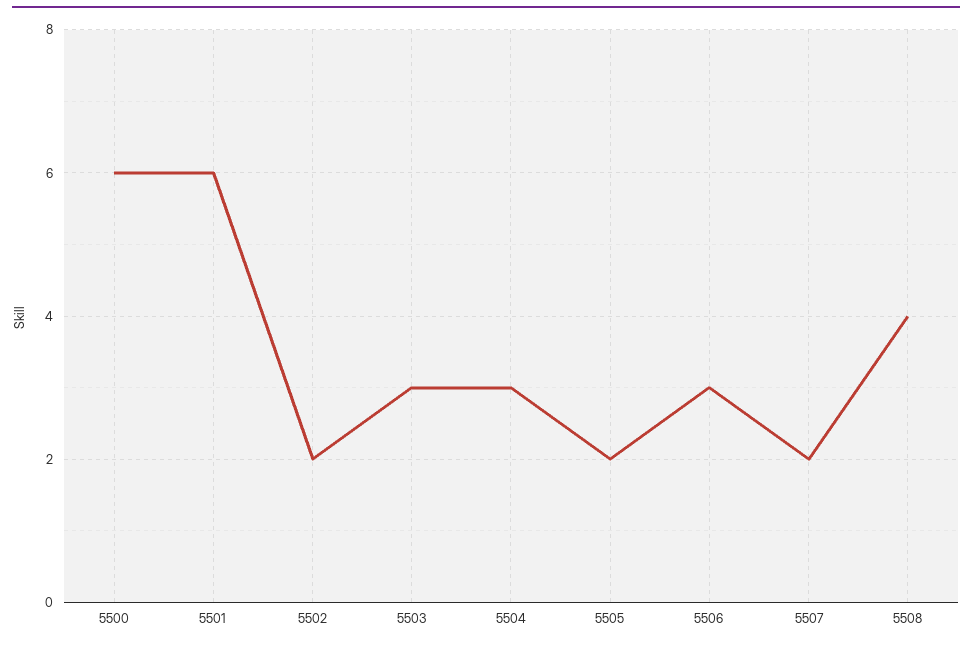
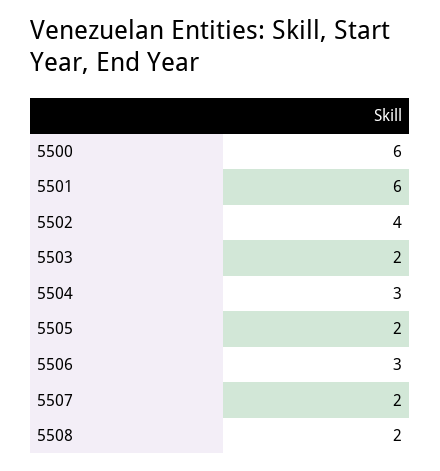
5502: 2 -> 4
5503: 3 -> 2
5508: 4 -> 2

